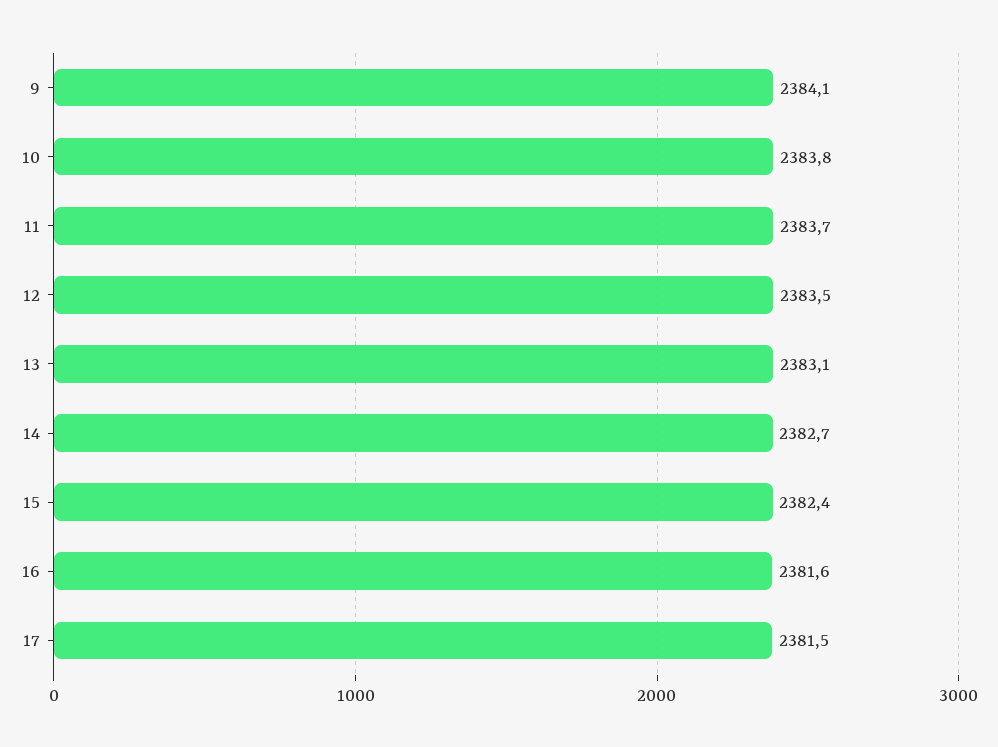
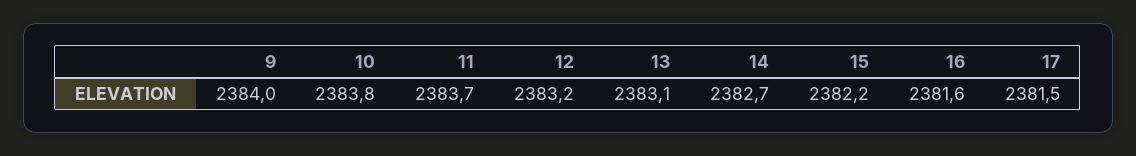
9: 2384.1 -> 2384
12: 2383.5 -> 2383.2
15: 2382.4 -> 2382.2

